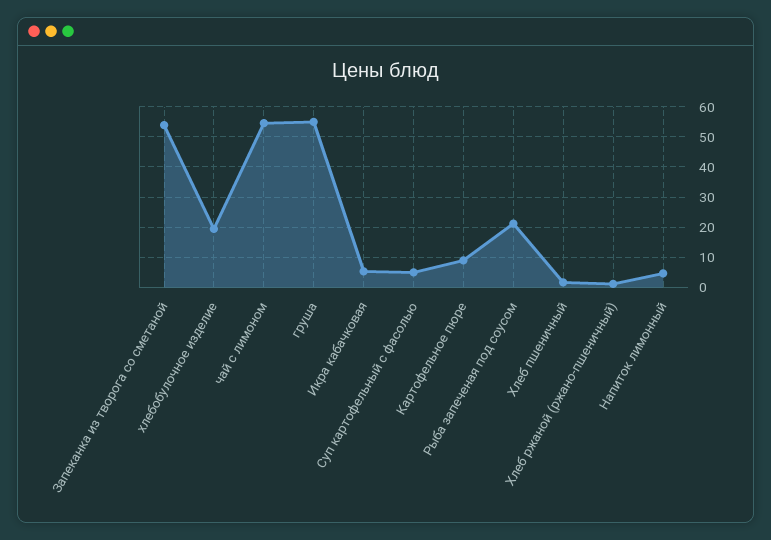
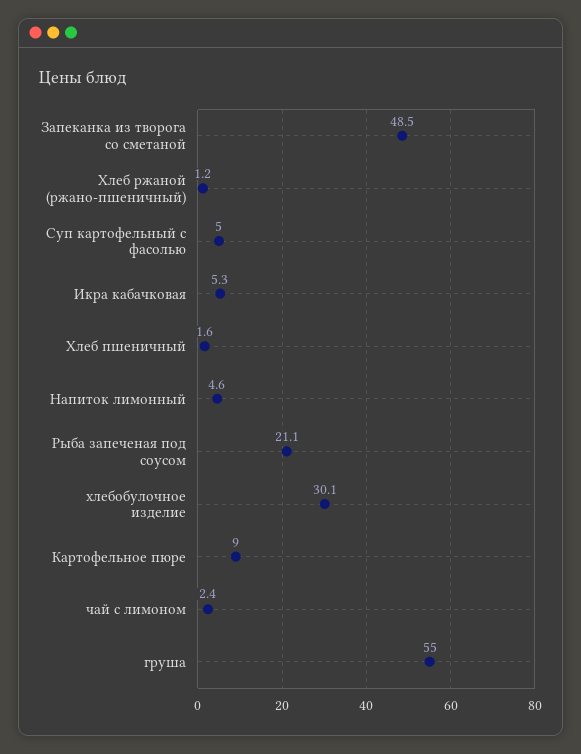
Запеканка из творога со сметаной: 54 -> 48.5
хлебобулочное изделие: 20 -> 30.1
чай с лимоном: 54 -> 2.4

